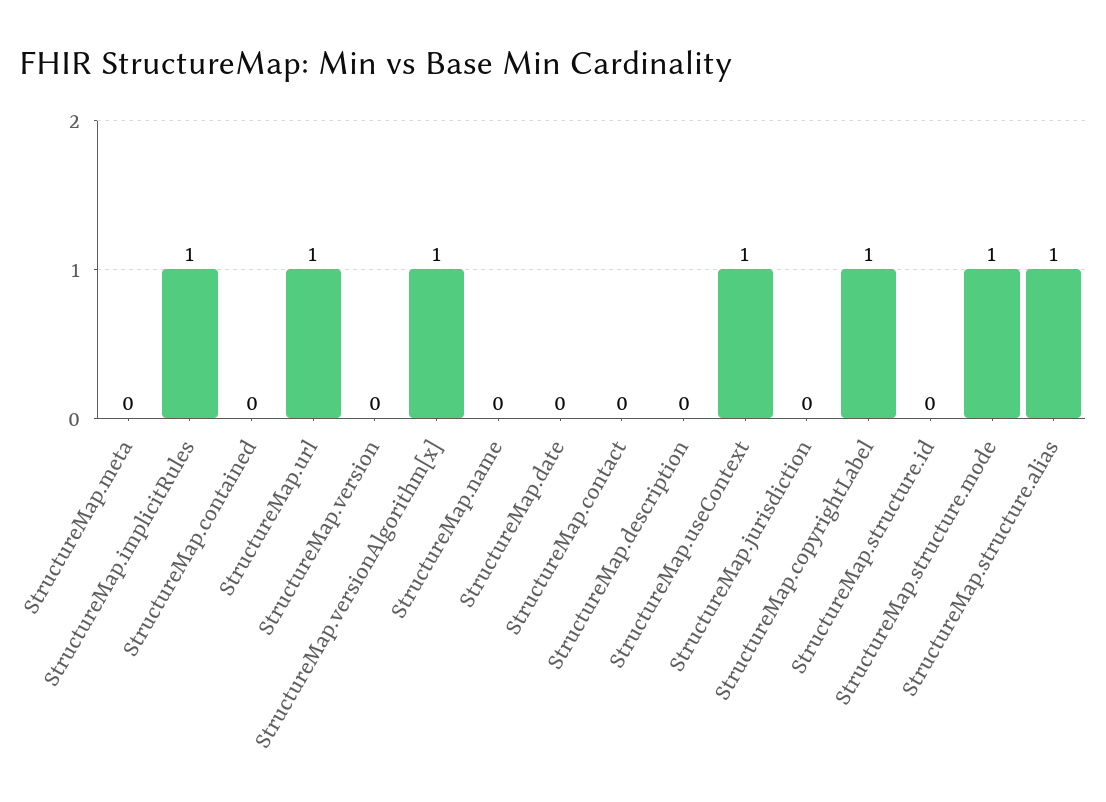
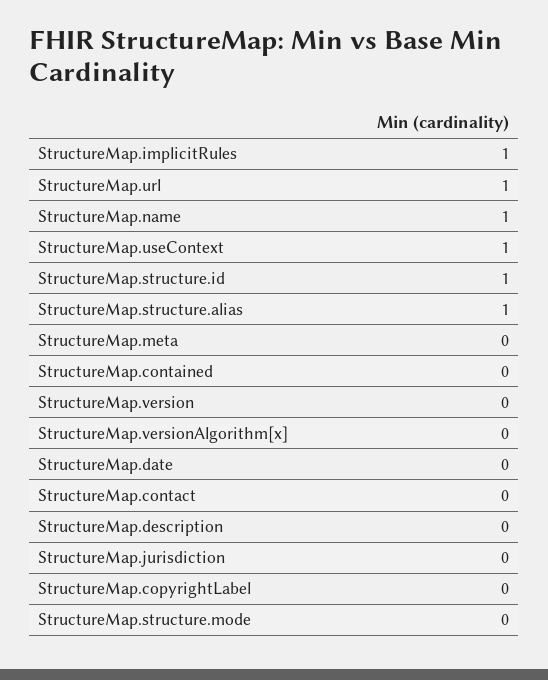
StructureMap.versionAlgorithm[x]: 1 -> 0
StructureMap.name: 0 -> 1
StructureMap.copyrightLabel: 1 -> 0
StructureMap.structure.id: 0 -> 1
StructureMap.structure.mode: 1 -> 0

